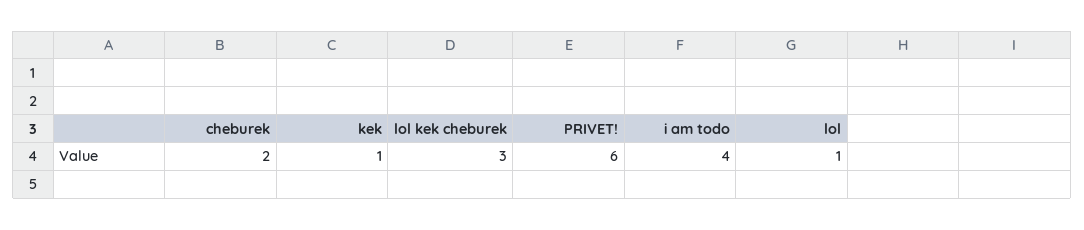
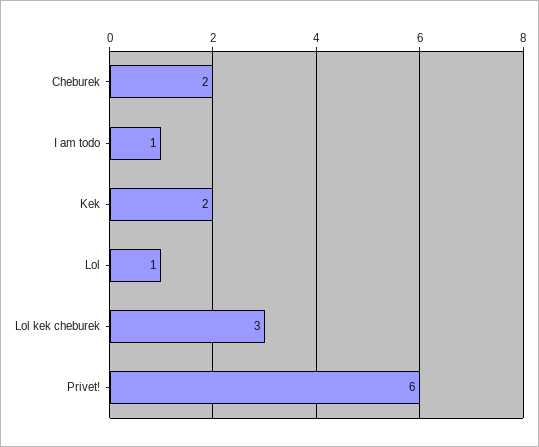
kek: 1 -> 2
i am todo: 4 -> 1

